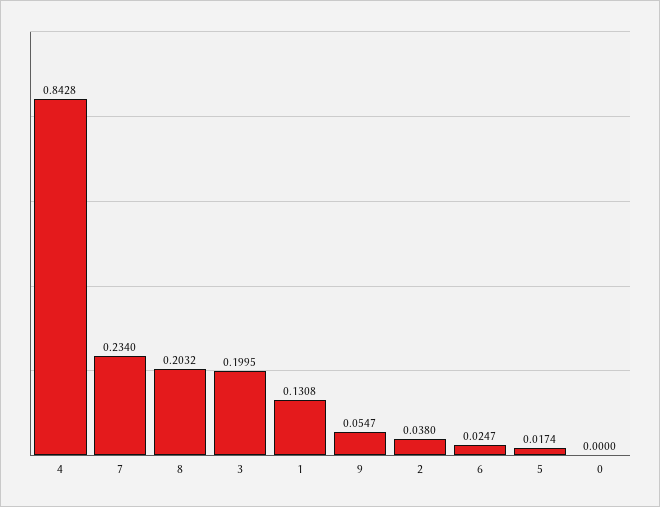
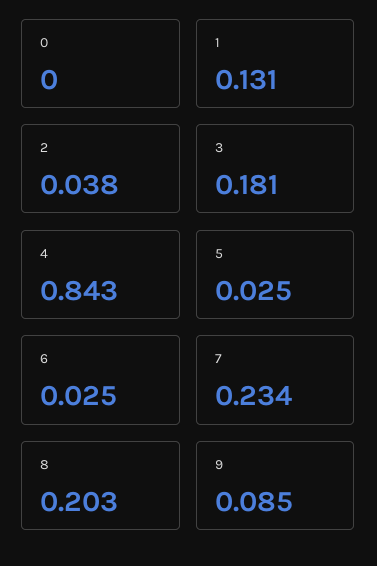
3: 0.1995 -> 0.181
9: 0.0547 -> 0.085
5: 0.0174 -> 0.025

